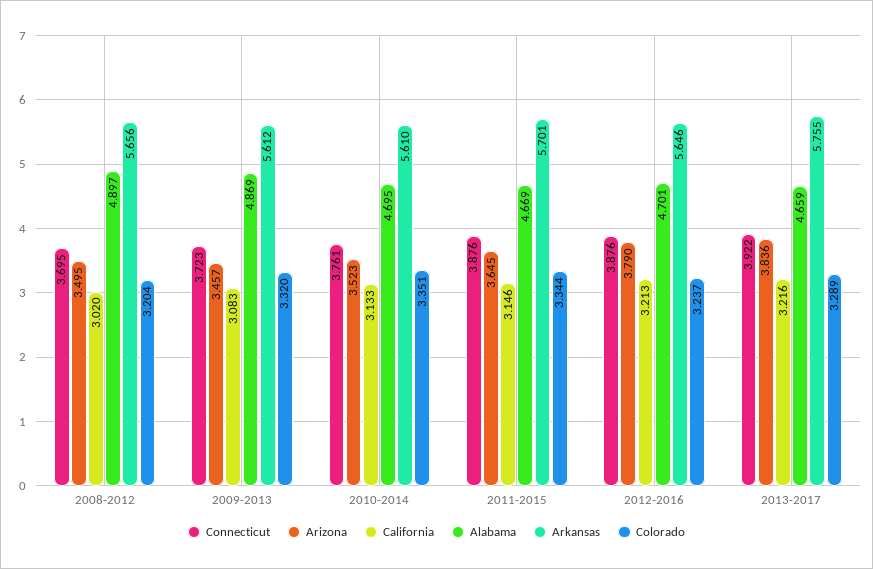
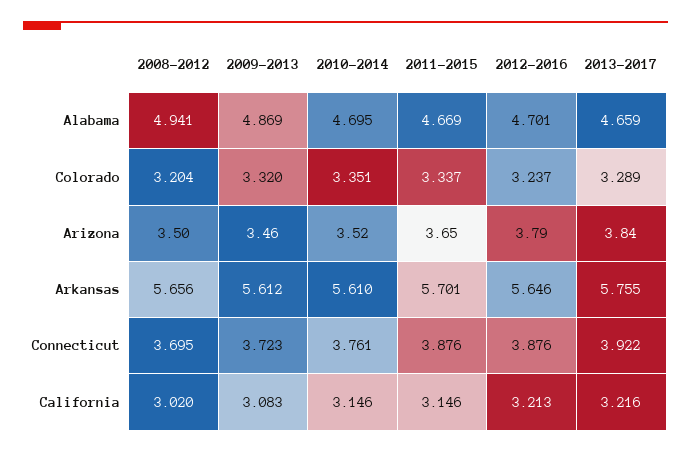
Alabama, 2008-2012: 4.897 -> 4.941
California, 2010-2014: 3.133 -> 3.146
Colorado, 2011-2015: 3.344 -> 3.337

